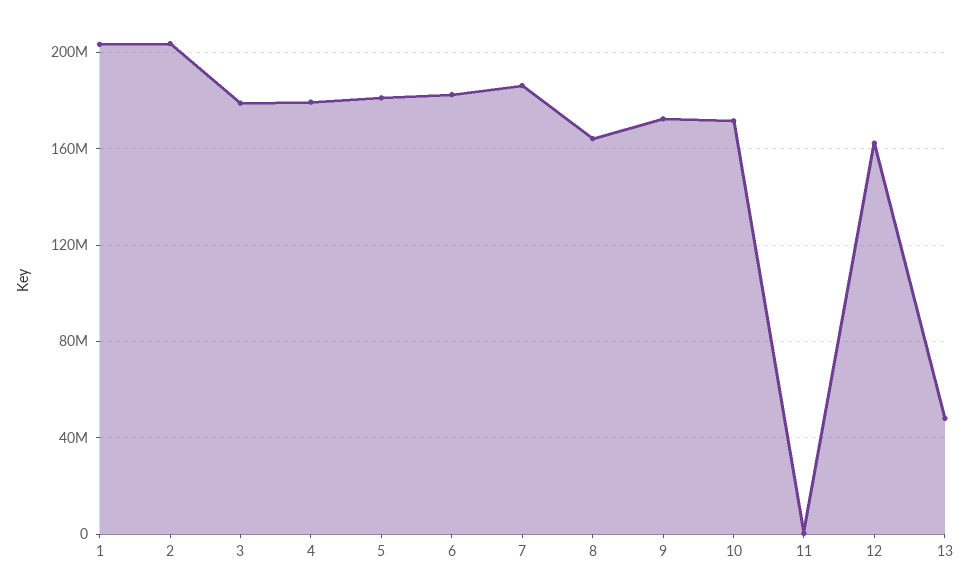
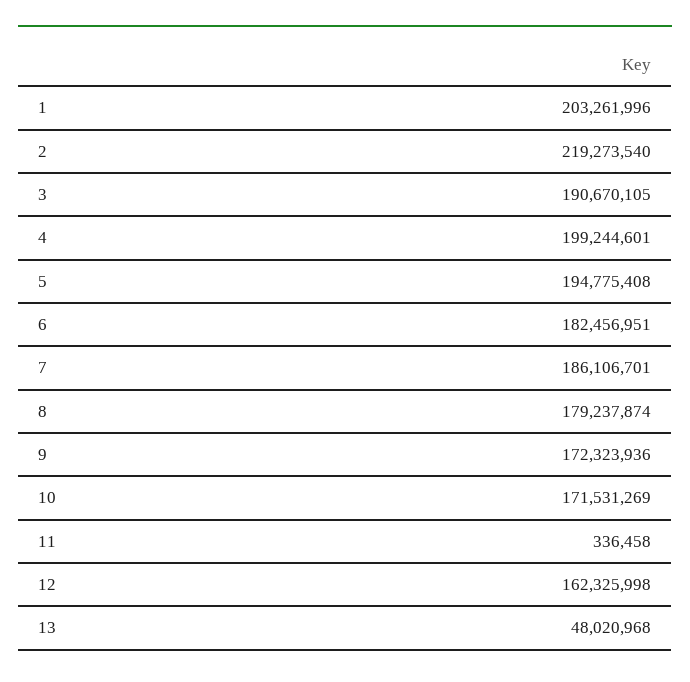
2: 205000000 -> 219273540
3: 180000000 -> 190670105
4: 180000000 -> 199244601
5: 180000000 -> 194775408
8: 165000000 -> 179237874

